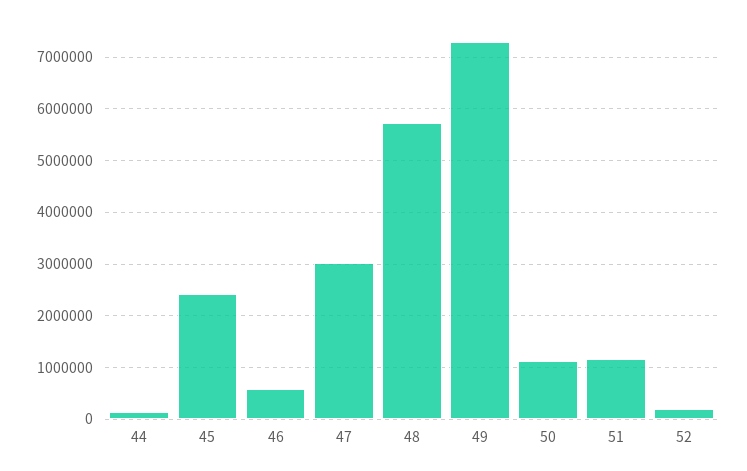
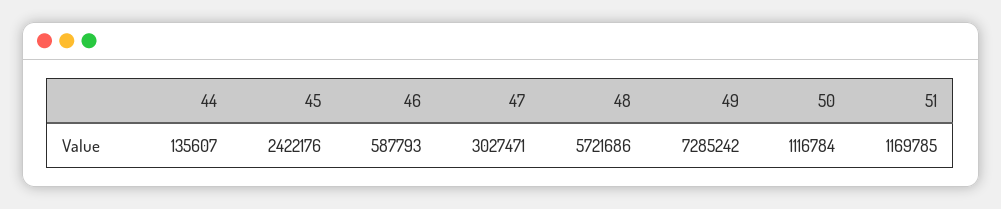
52: 200000 -> none

